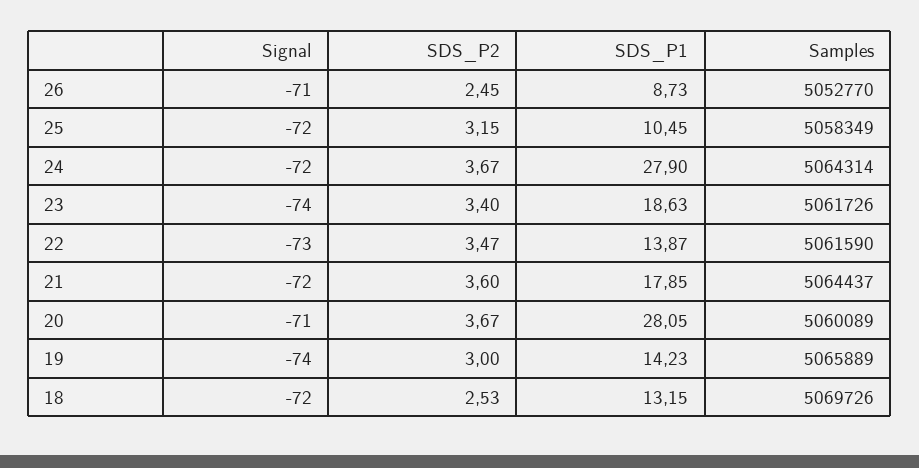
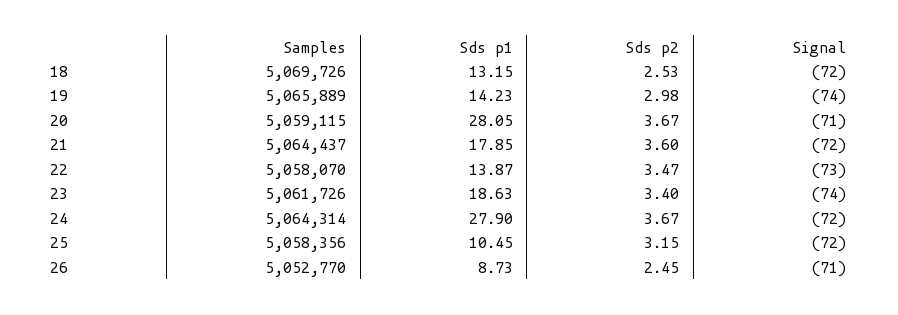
Samples, 25: 5058349 -> 5058356
Samples, 22: 5061590 -> 5058070
Samples, 20: 5060089 -> 5059115
SDS_P2, 19: 3 -> 2.98

